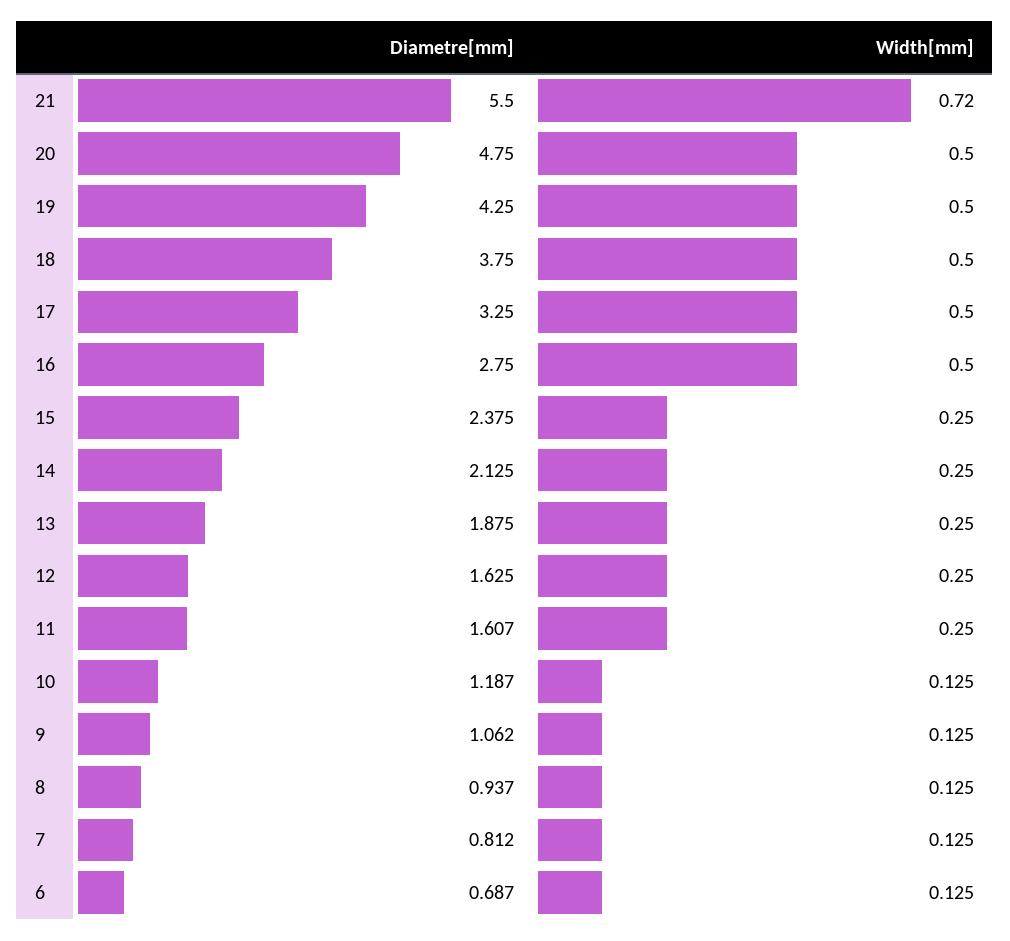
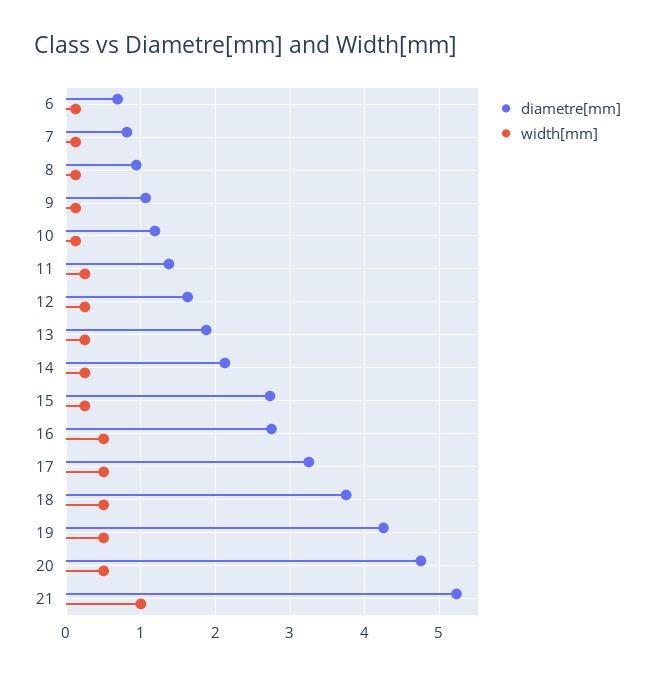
Diametre[mm], 21: 5.5 -> 5.2
Width[mm], 21: 0.72 -> 1
Diametre[mm], 15: 2.375 -> 2.7
Diametre[mm], 11: 1.607 -> 1.4

